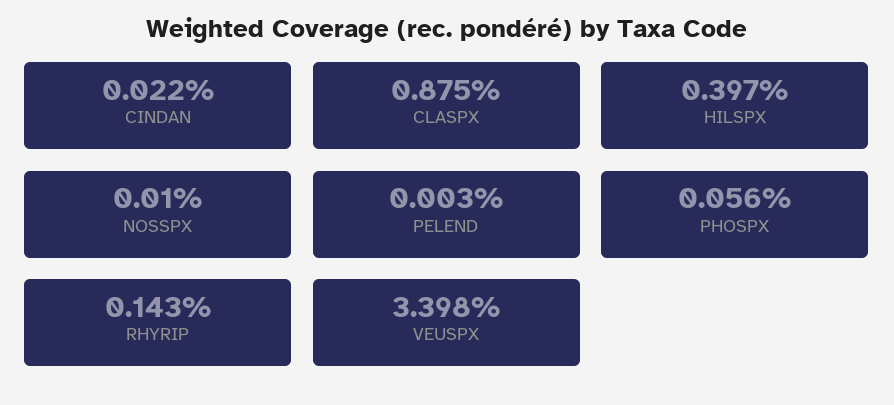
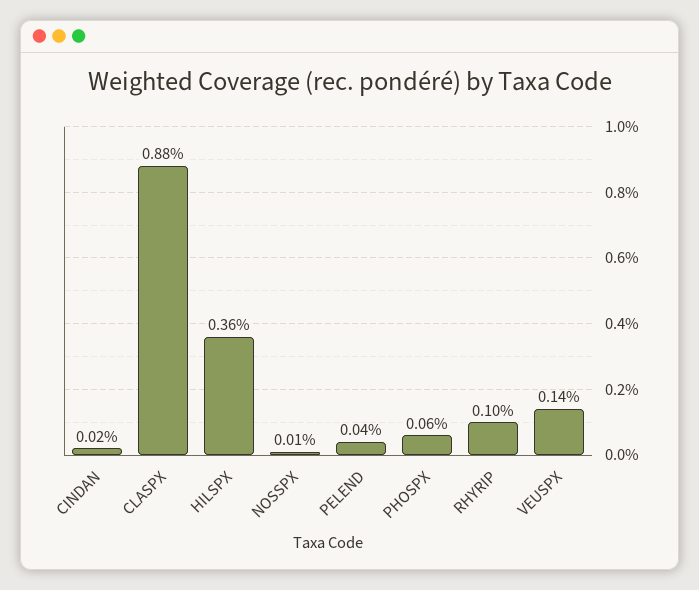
HILSPX: 0.397 -> 0.36
PELEND: 0.003 -> 0.04
RHYRIP: 0.143 -> 0.1
VEUSPX: 3.398 -> 0.14

